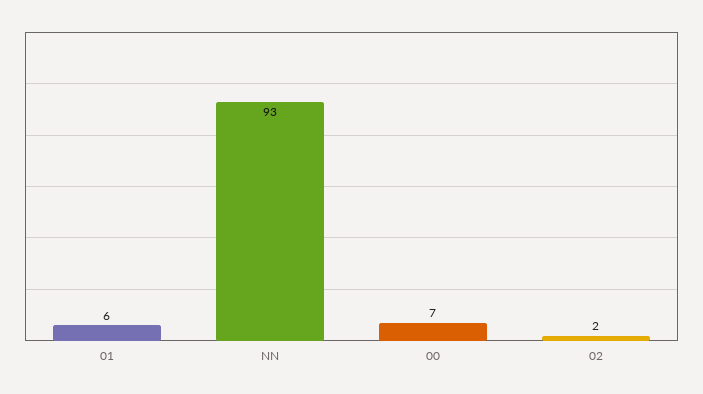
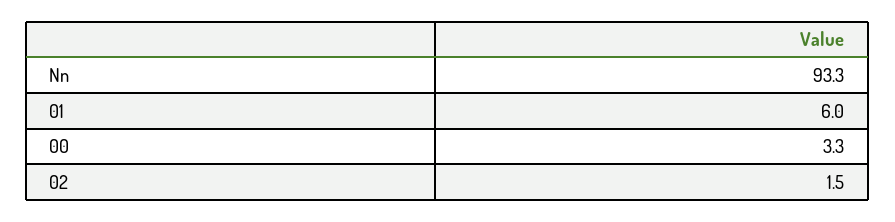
00: 7 -> 3.3

